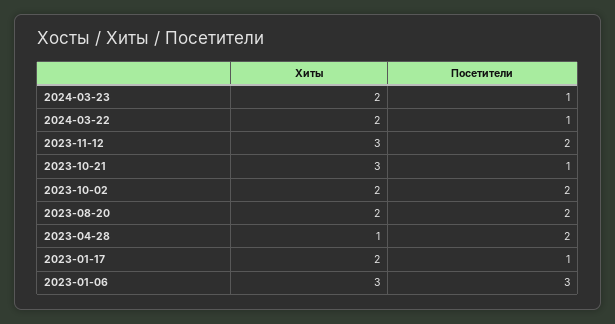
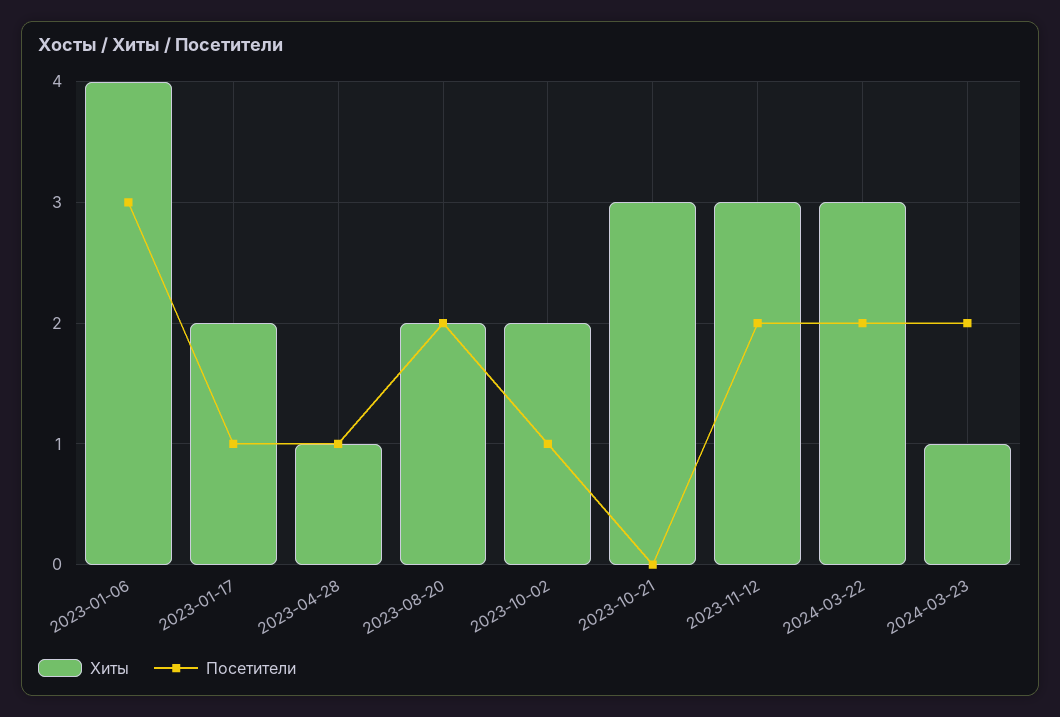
Хиты, 2024-03-23: 2 -> 1
Посетители, 2024-03-23: 1 -> 2
Хиты, 2024-03-22: 2 -> 3
Посетители, 2024-03-22: 1 -> 2
Посетители, 2023-10-21: 1 -> 0
Посетители, 2023-10-02: 2 -> 1
Посетители, 2023-04-28: 2 -> 1
Хиты, 2023-01-06: 3 -> 4

